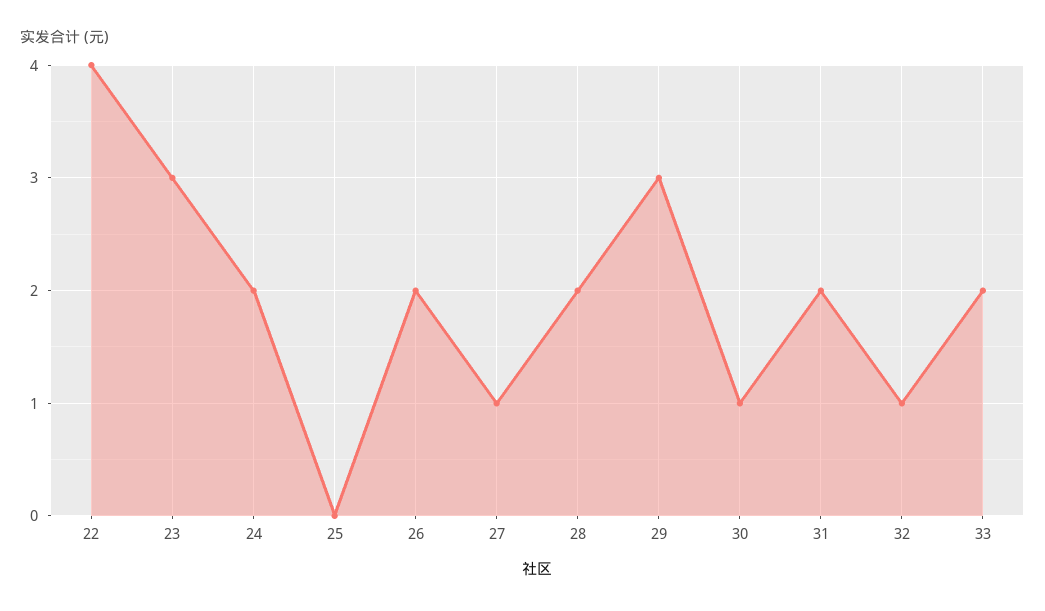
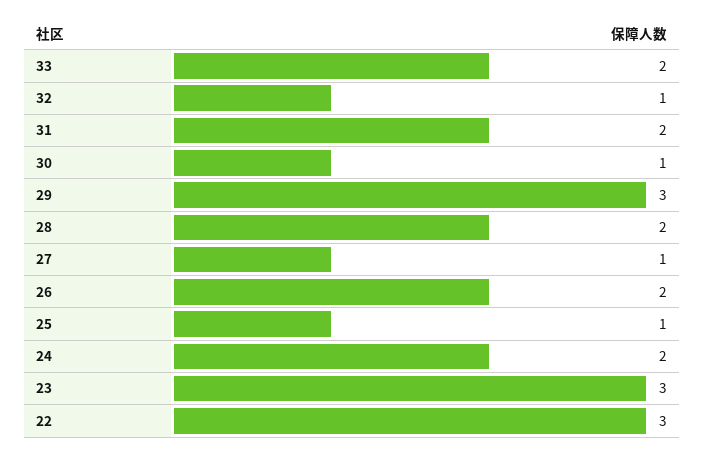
22: 4 -> 3
25: 0 -> 1

